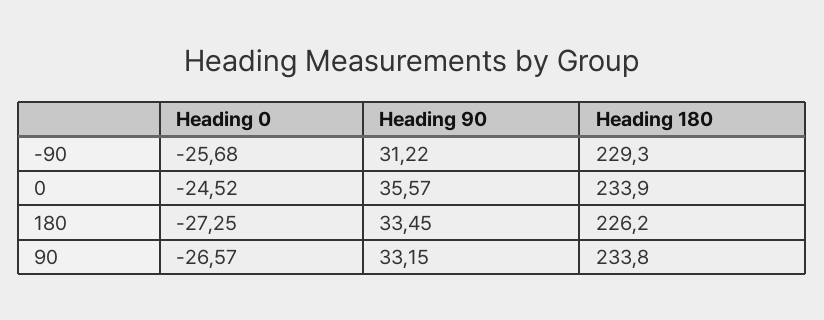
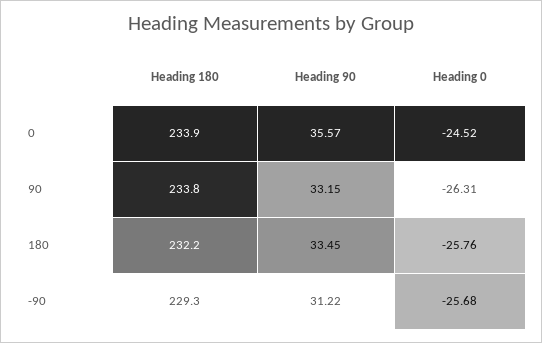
Heading 0, 180: -27.25 -> -25.76
Heading 180, 180: 226.2 -> 232.2
Heading 0, 90: -26.57 -> -26.31

